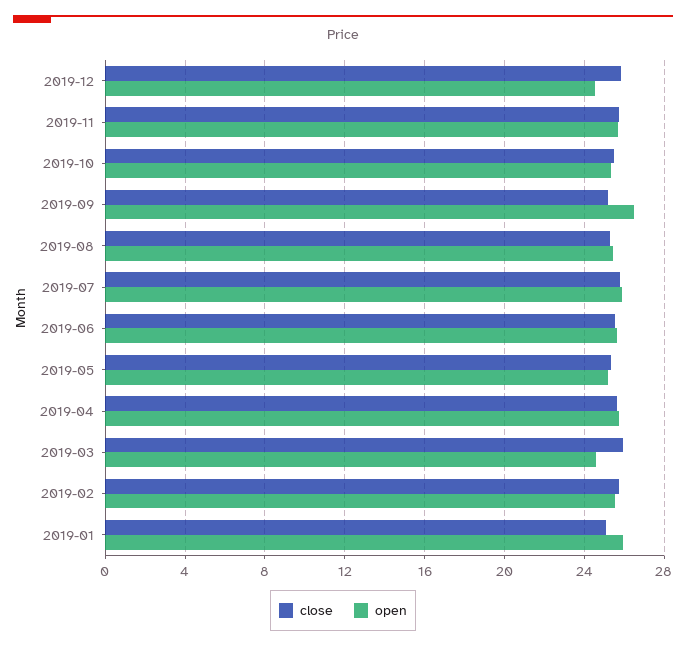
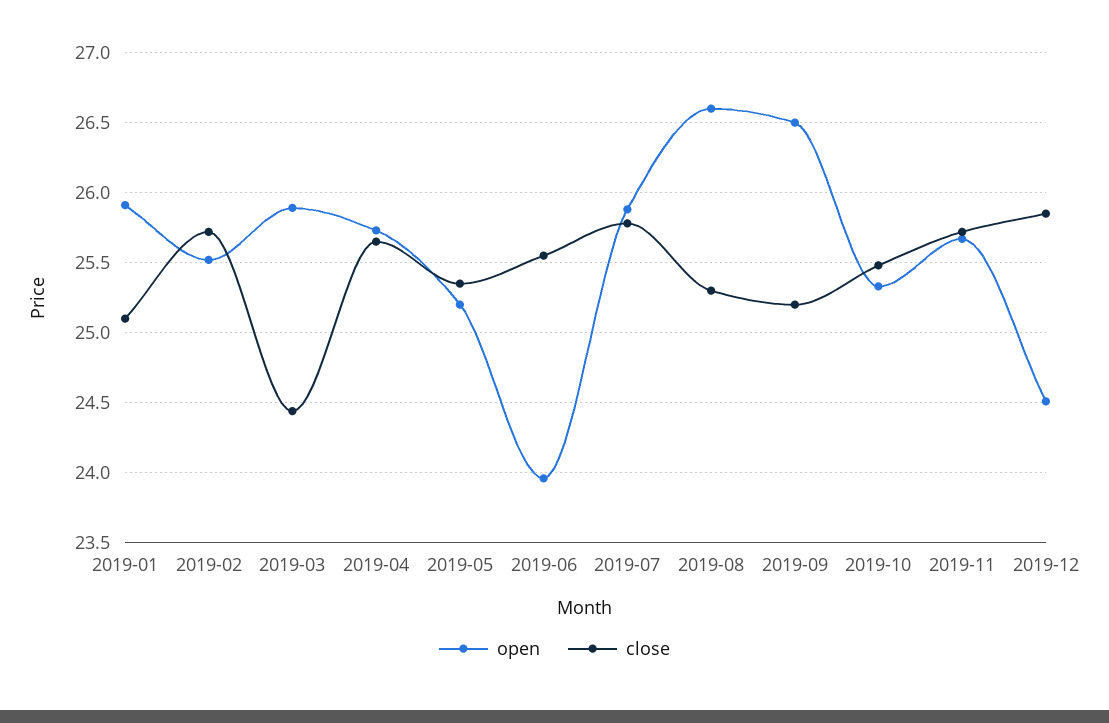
open, 2019-08: 25.5 -> 26.6
open, 2019-06: 25.5 -> 23.95
close, 2019-03: 26 -> 24.45
open, 2019-03: 24.5 -> 25.9

